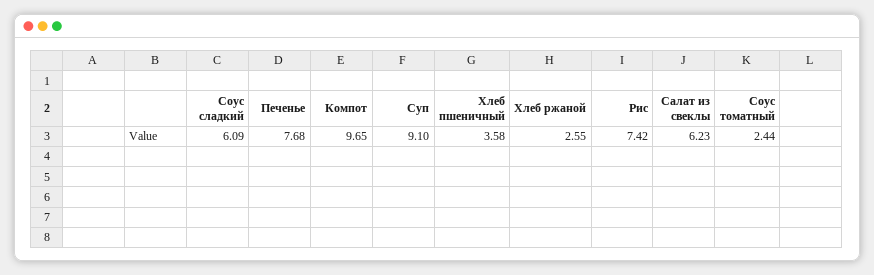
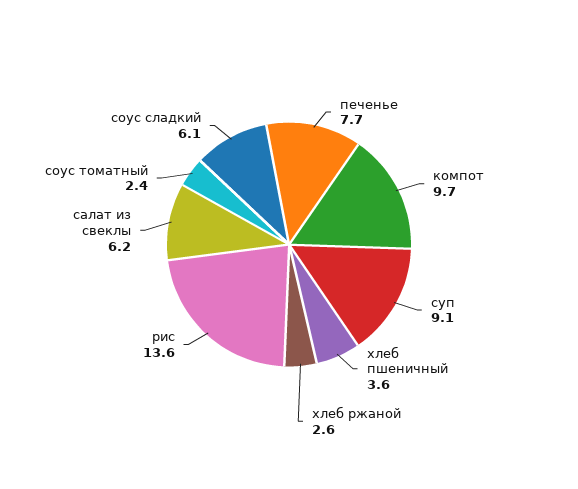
Рис: 7.42 -> 13.6

